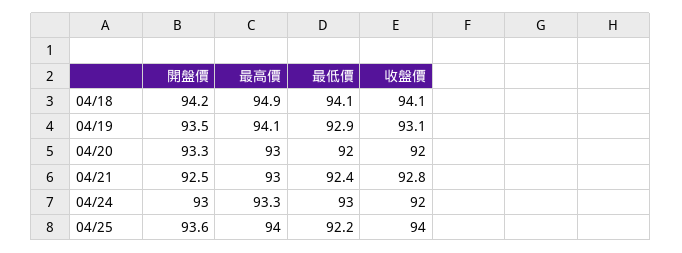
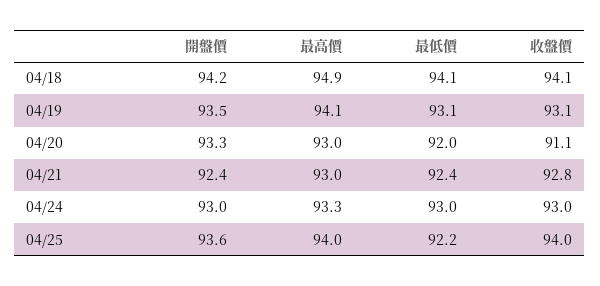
最低價, 04/19: 92.9 -> 93.1
收盤價, 04/20: 92 -> 91.1
開盤價, 04/21: 92.5 -> 92.4
收盤價, 04/24: 92 -> 93

